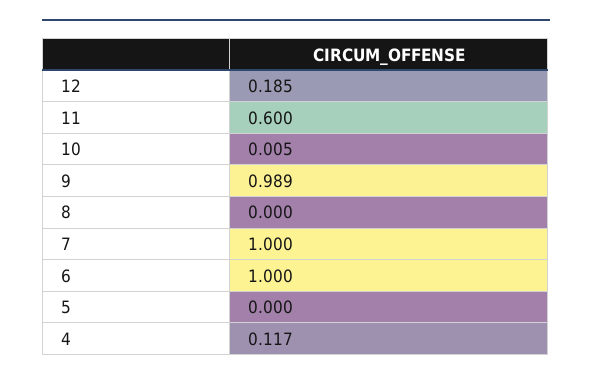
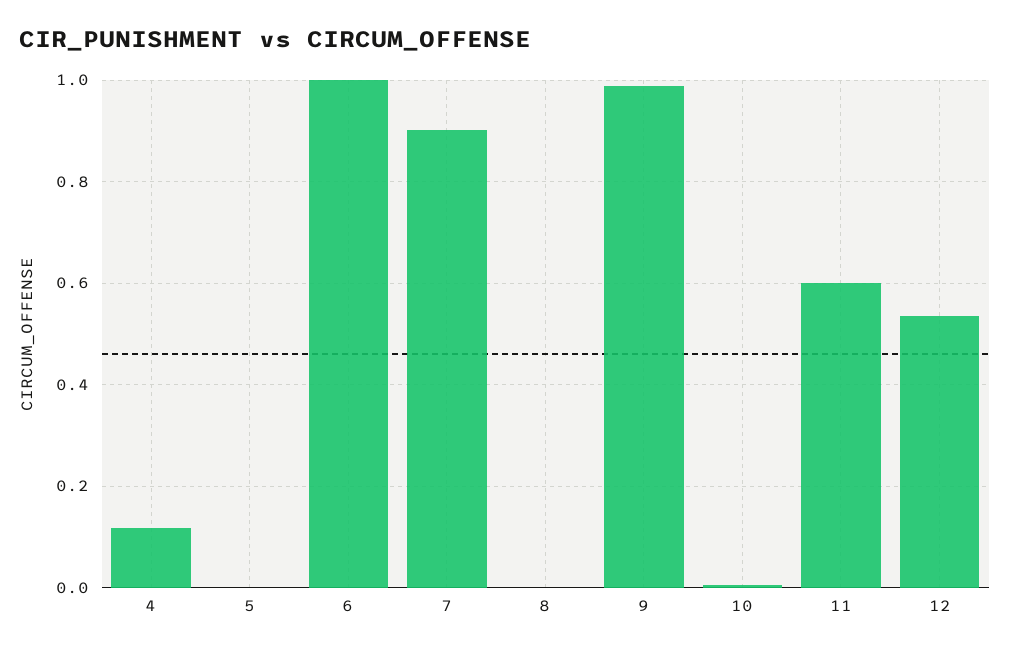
12: 0.185 -> 0.54
7: 1 -> 0.9

